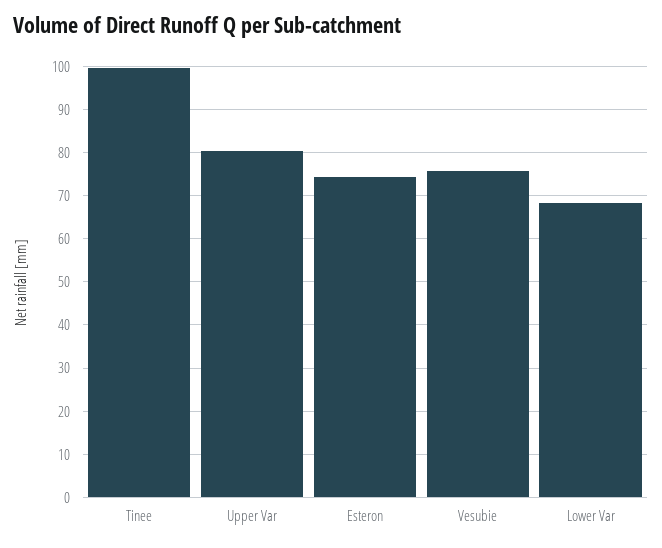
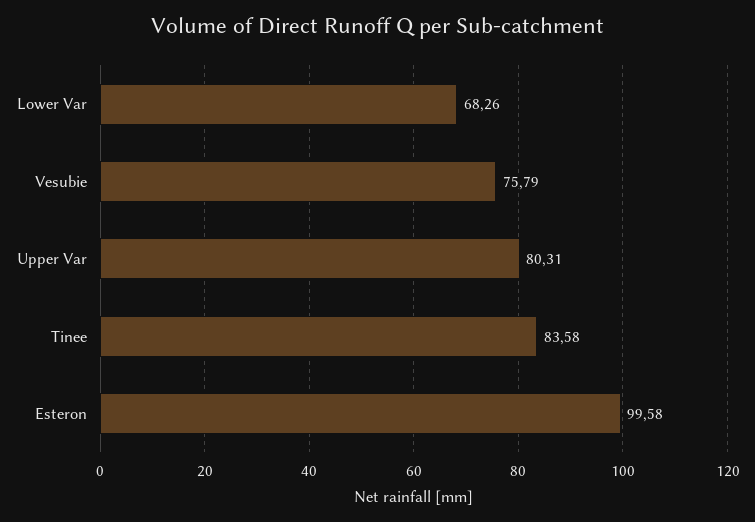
Tinee: 100 -> 83.58
Esteron: 74 -> 99.58

